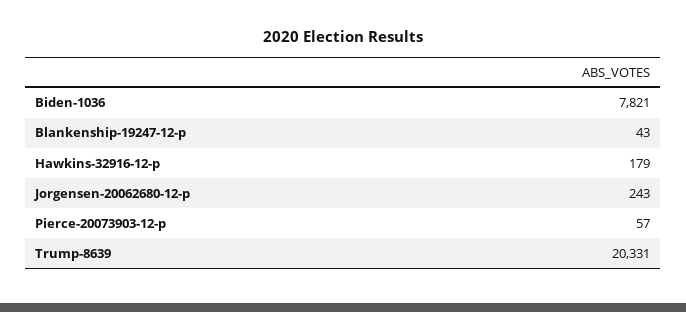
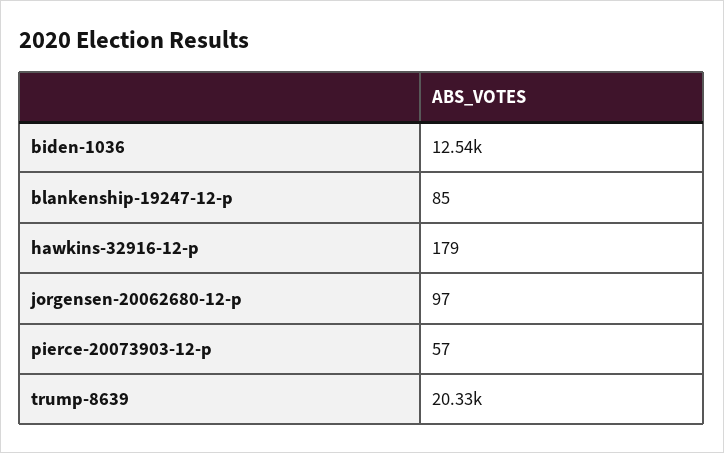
Biden-1036: 7821 -> 12540
Blankenship-19247-12-p: 43 -> 85
Jorgensen-20062680-12-p: 243 -> 97

